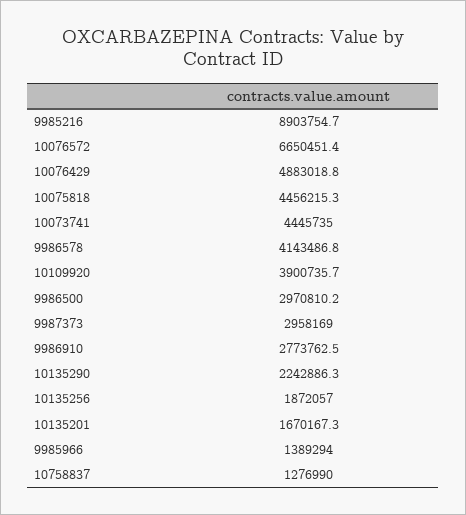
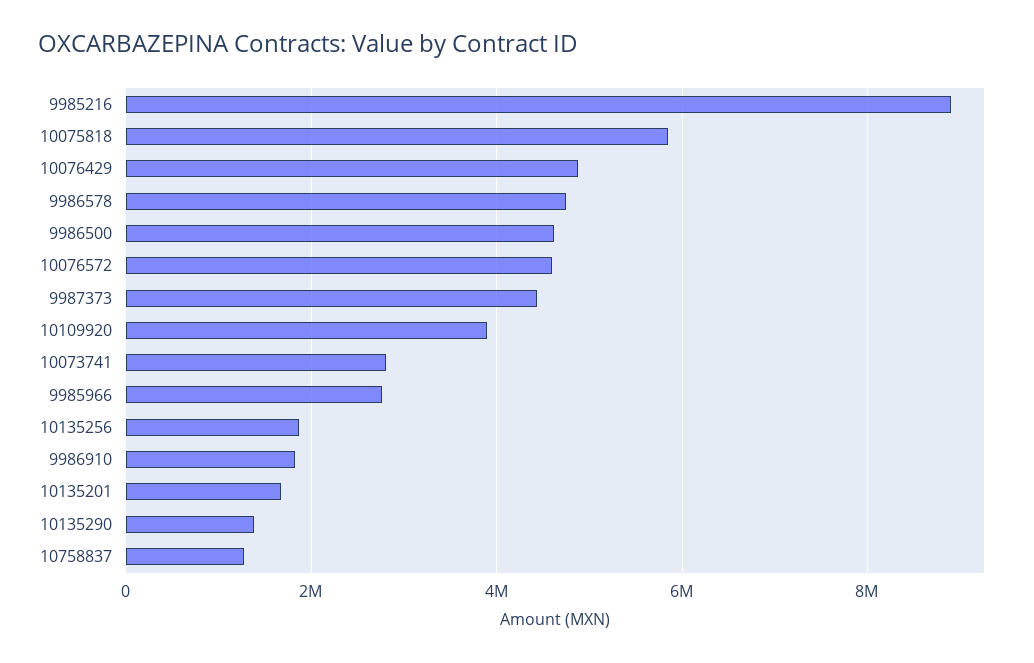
10076572: 6650451.4 -> 4600000
10075818: 4456215.3 -> 5800000
10073741: 4445735 -> 2800000
9986578: 4143486.8 -> 4800000
9986500: 2970810.2 -> 4600000
9987373: 2958169 -> 4400000
9986910: 2773762.5 -> 1800000
10135290: 2242886.3 -> 1400000
9985966: 1389294 -> 2800000

